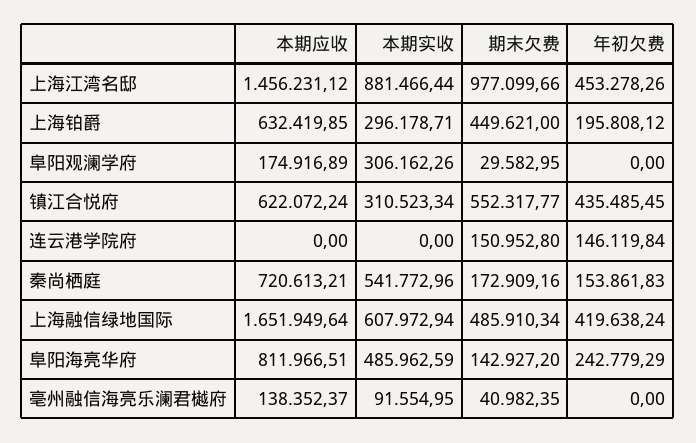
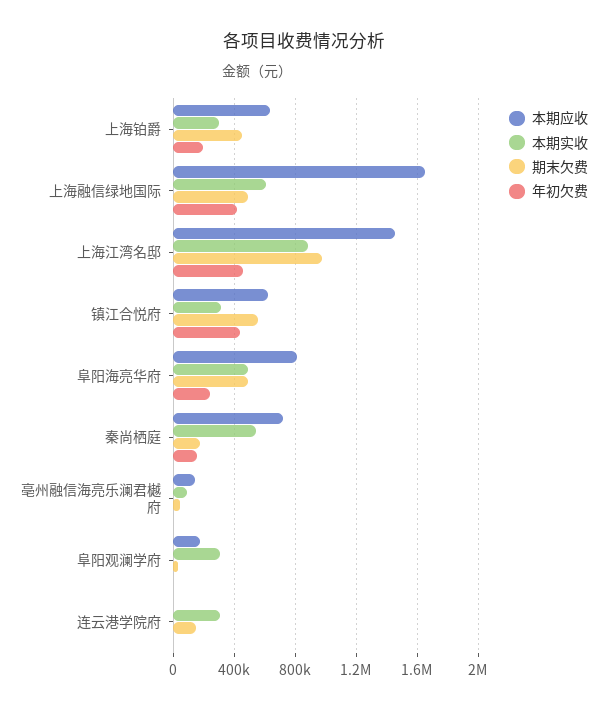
本期实收, 连云港学院府: 0 -> 300000
年初欠费, 连云港学院府: 146119.84 -> 0
期末欠费, 阜阳海亮华府: 142927.2 -> 500000

